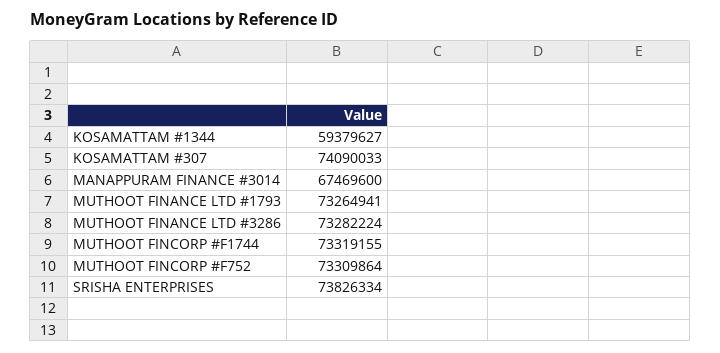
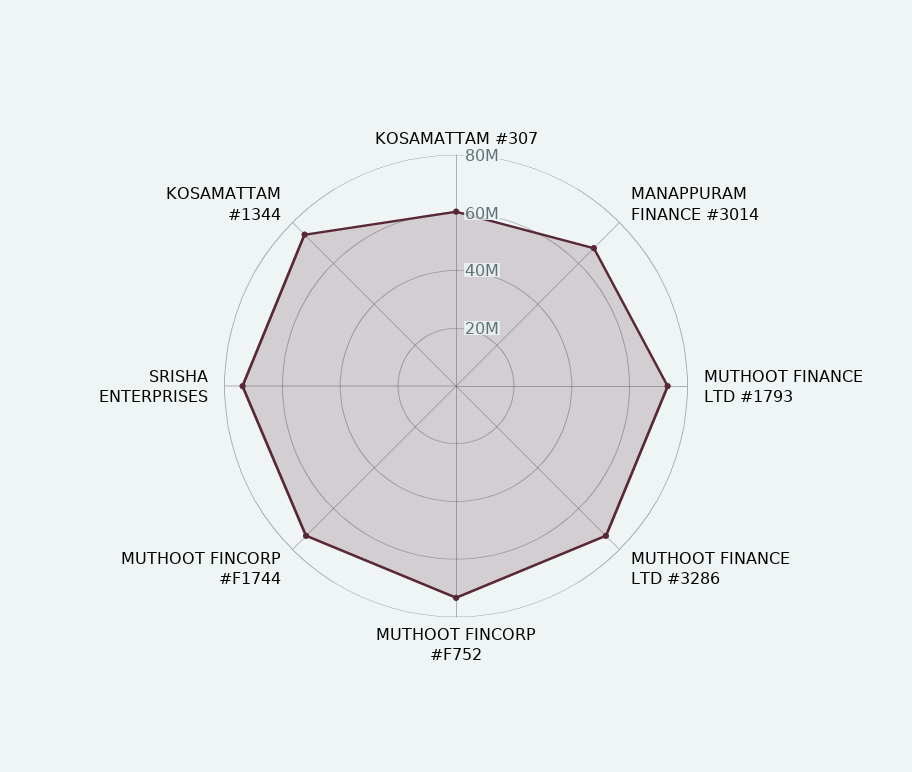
KOSAMATTAM #1344: 59379627 -> 75000000
KOSAMATTAM #307: 74090033 -> 60000000

